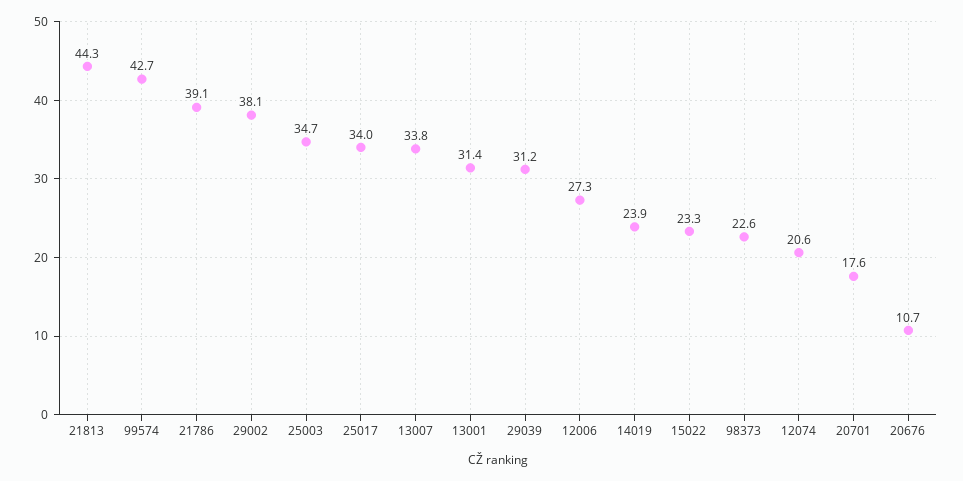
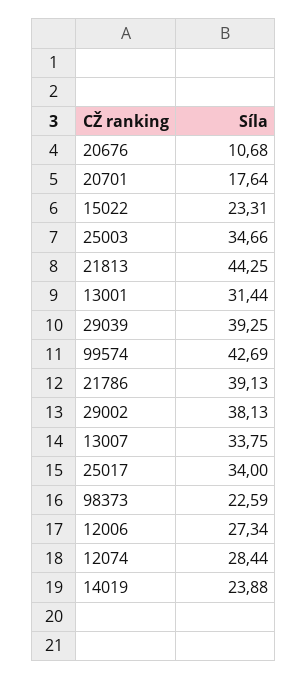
29039: 31.2 -> 39.25
12074: 20.6 -> 28.44

